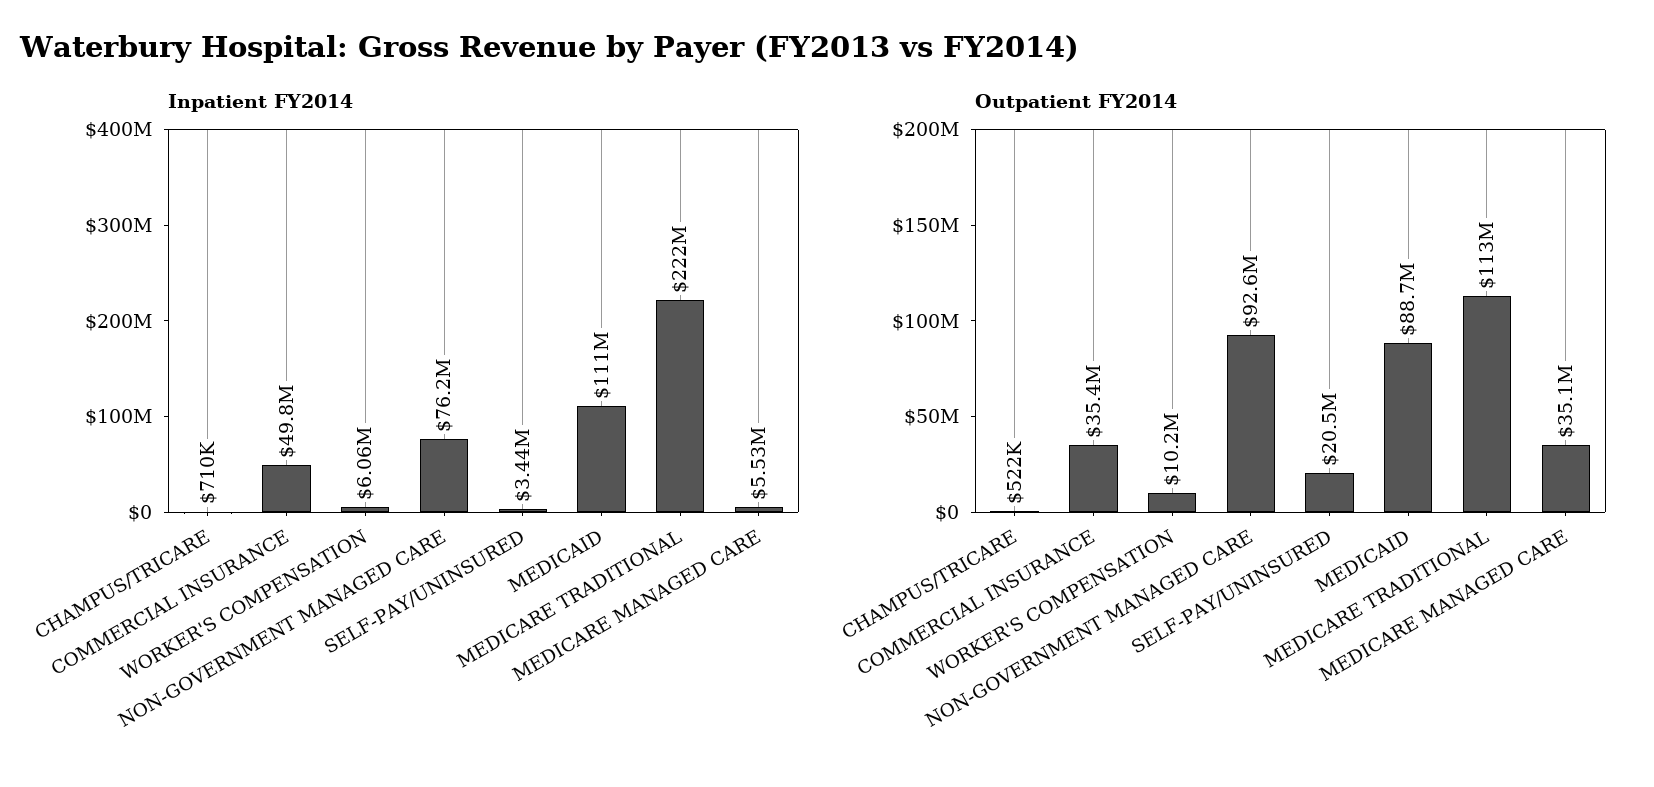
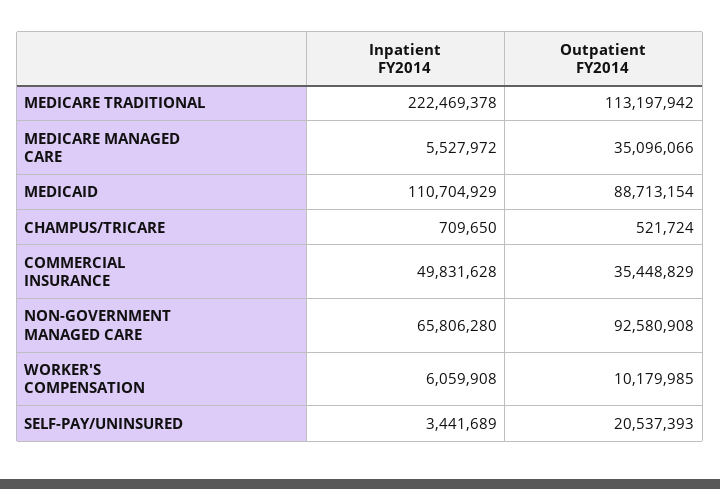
Inpatient FY2014, NON-GOVERNMENT MANAGED CARE: 76200000 -> 65806280

